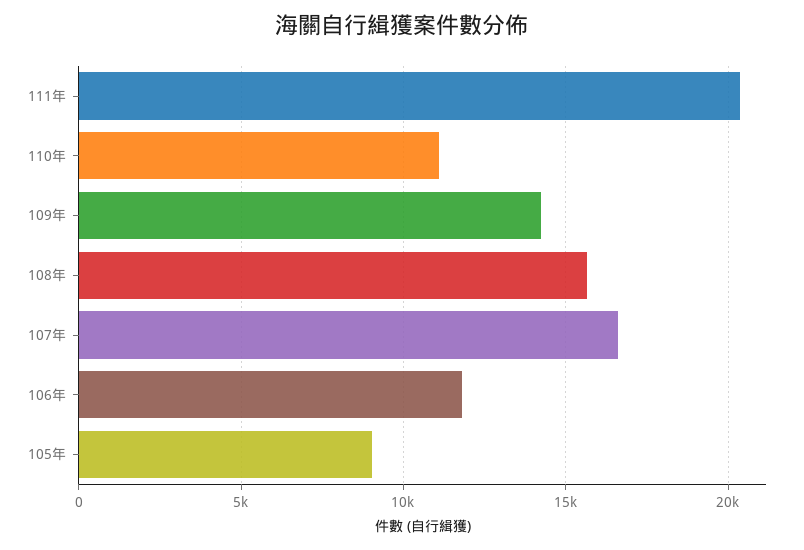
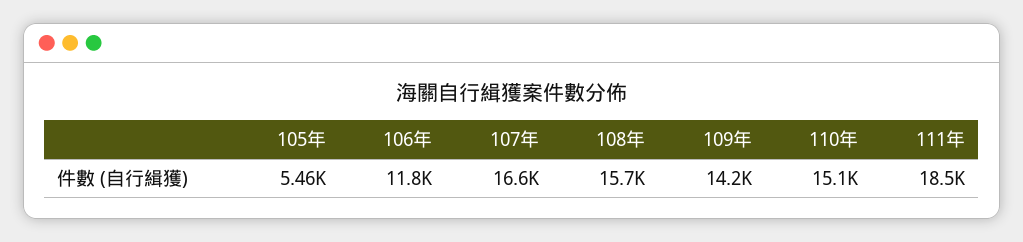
111年: 20500 -> 18500
110年: 11000 -> 15100
105年: 9000 -> 5460

